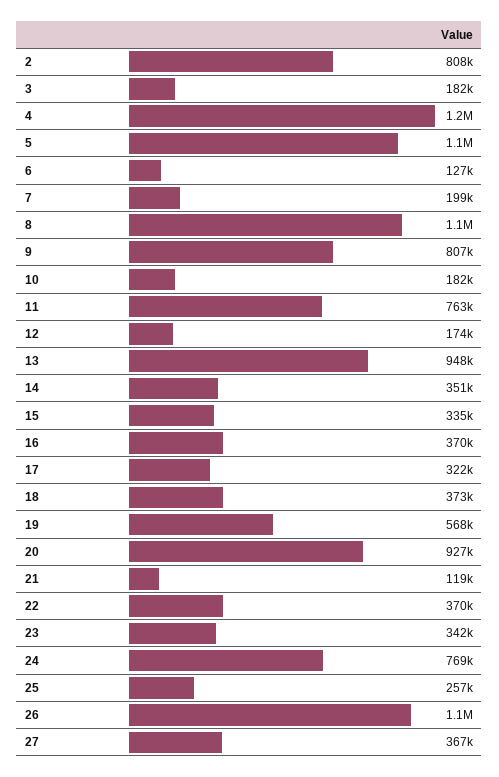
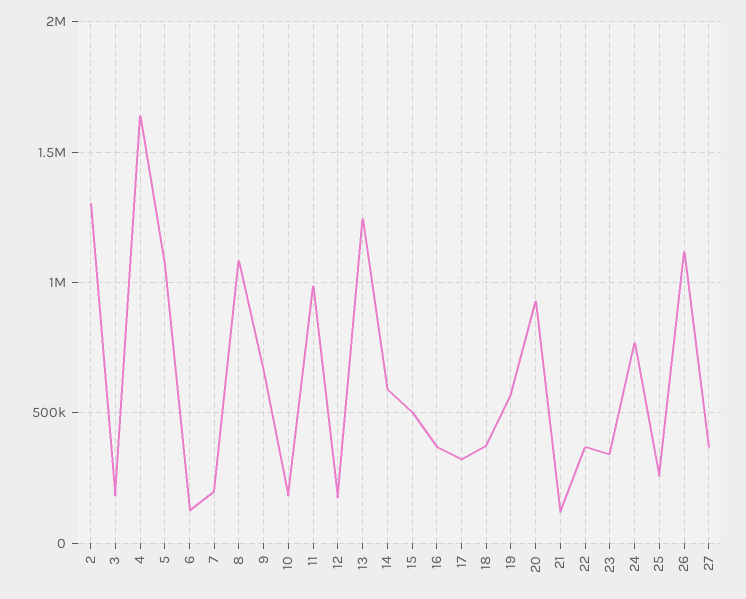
2: 808000 -> 1300000
4: 1200000 -> 1650000
9: 807000 -> 650000
11: 763000 -> 1000000
13: 948000 -> 1250000
14: 351000 -> 600000
15: 335000 -> 500000

